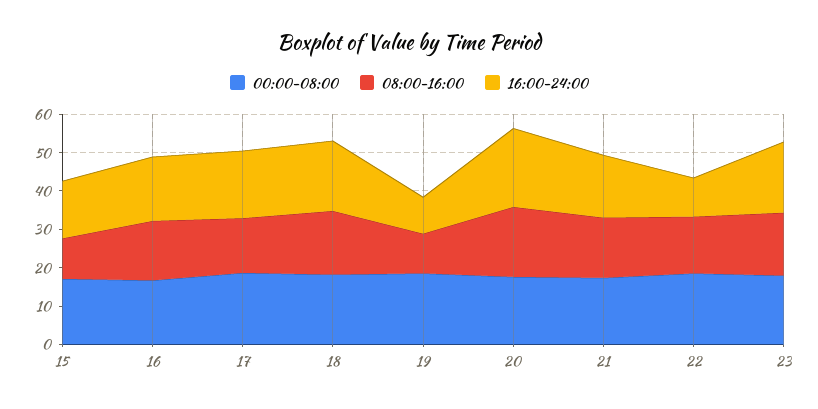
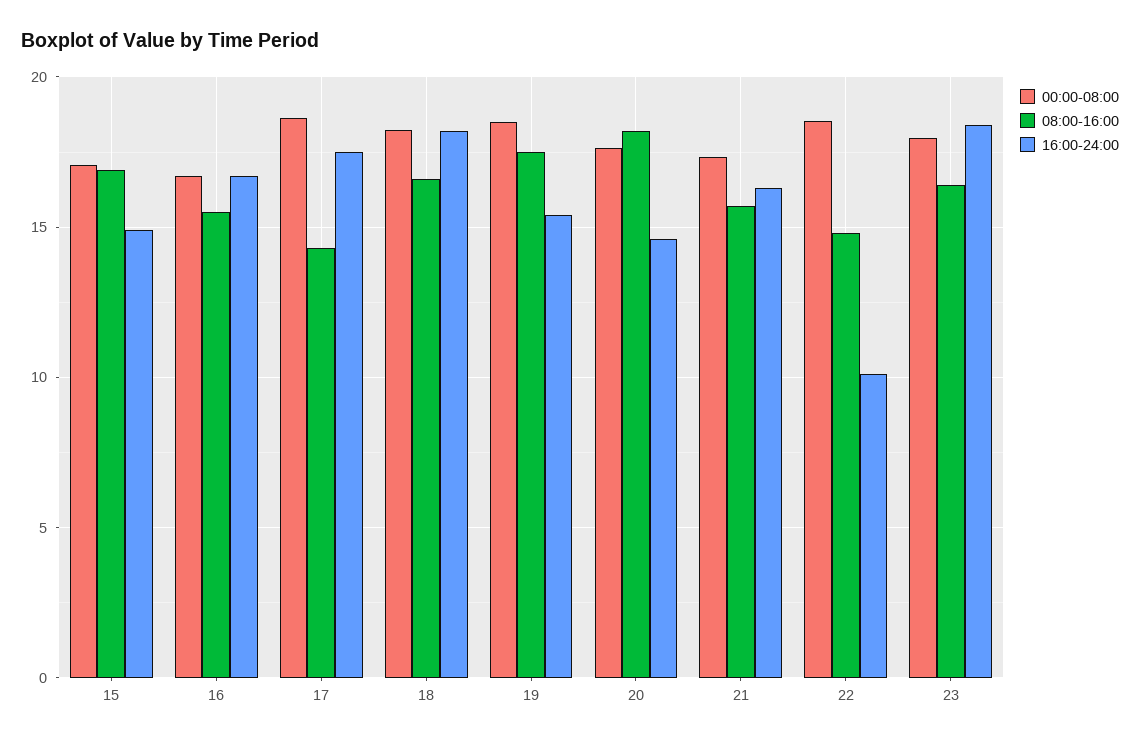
08:00-16:00, 15: 10 -> 17
08:00-16:00, 19: 10 -> 17.5
16:00-24:00, 19: 10 -> 15.5
16:00-24:00, 20: 20 -> 14.5

